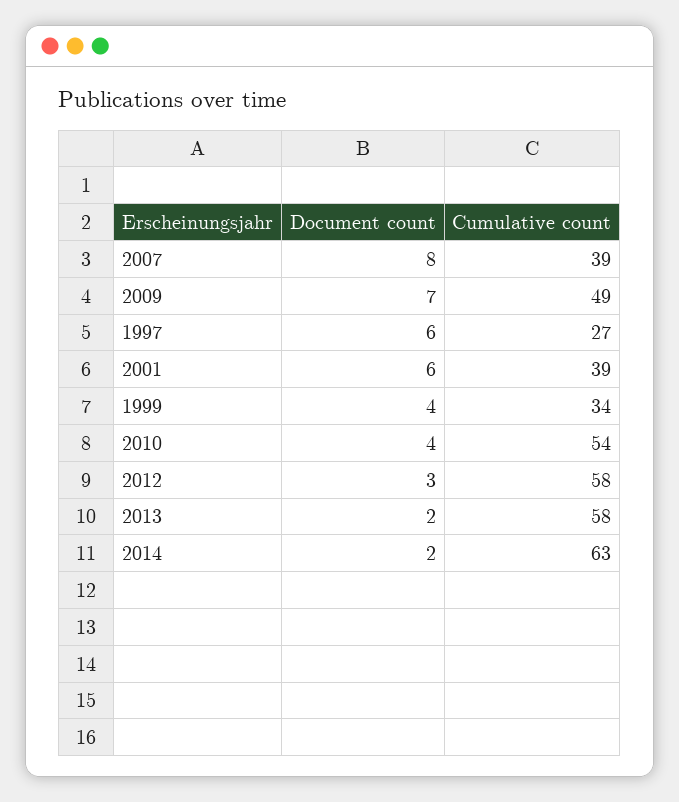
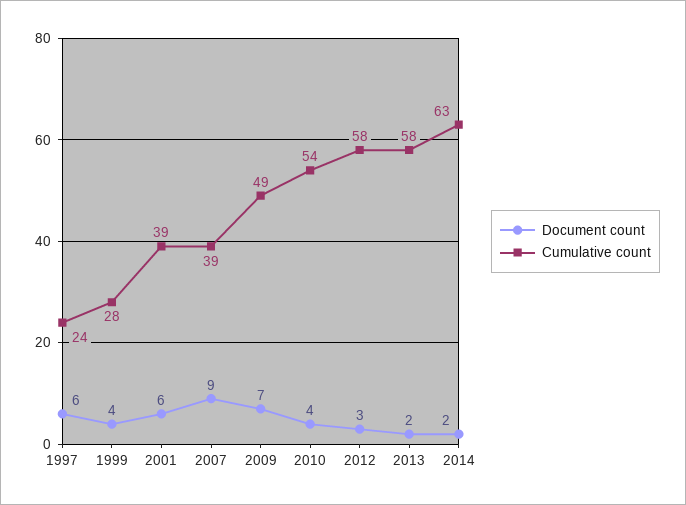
Document count, 2007: 8 -> 9
Cumulative count, 1997: 27 -> 24
Cumulative count, 1999: 34 -> 28

